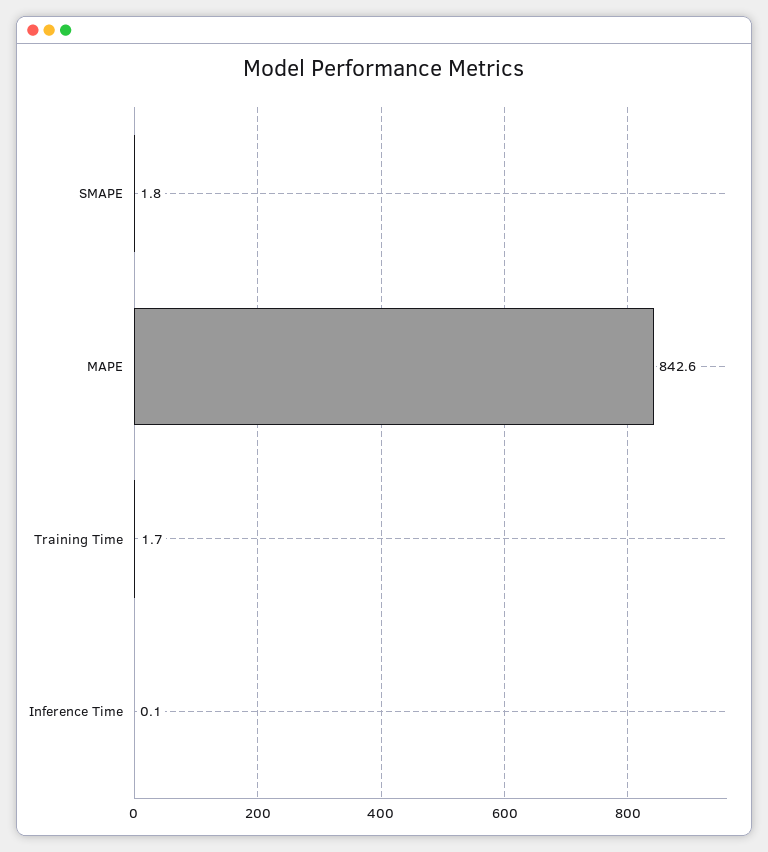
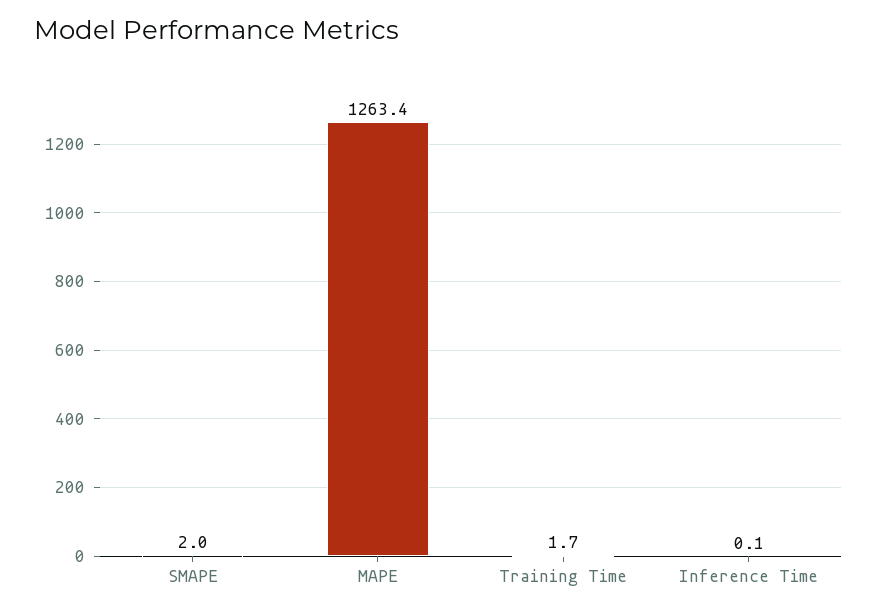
SMAPE: 1.8 -> 2
MAPE: 842.6 -> 1263.4

